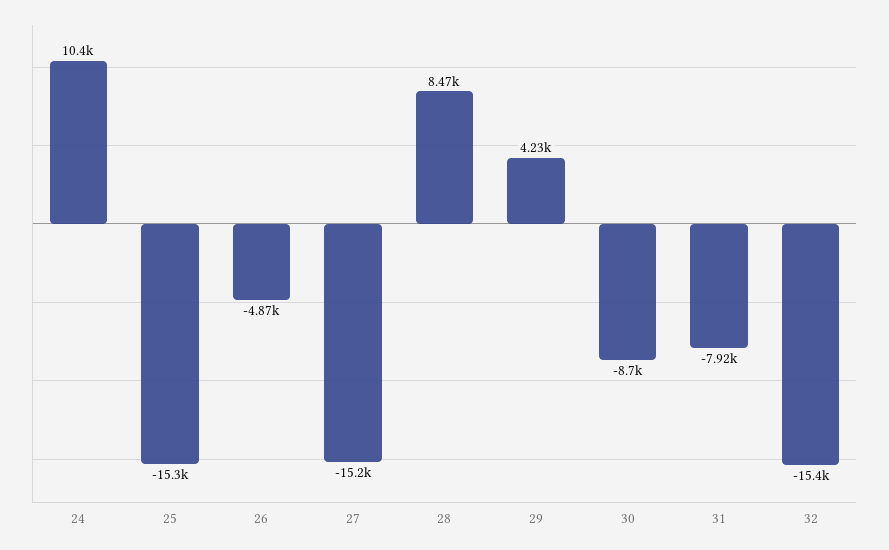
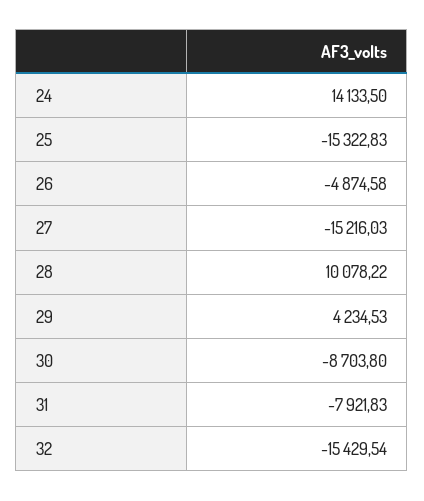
24: 10400 -> 14133.5
28: 8470 -> 10078.22

